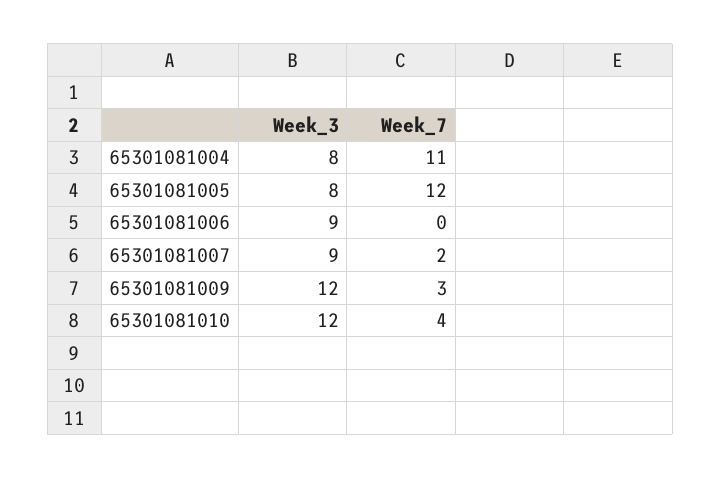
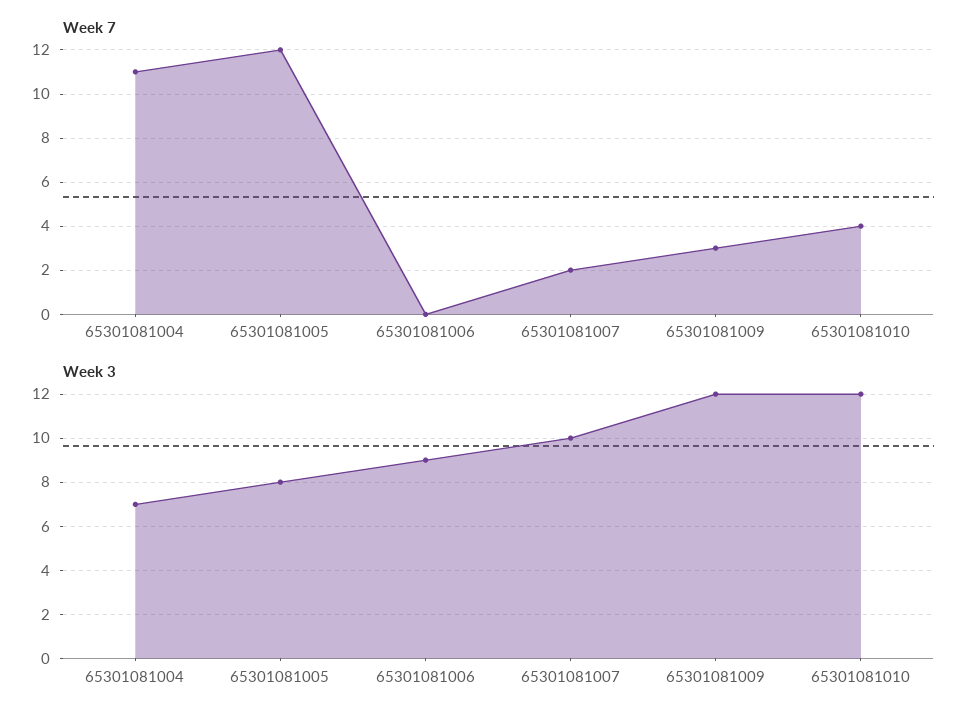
Week_3, 65301081004: 8 -> 7
Week_3, 65301081007: 9 -> 10

